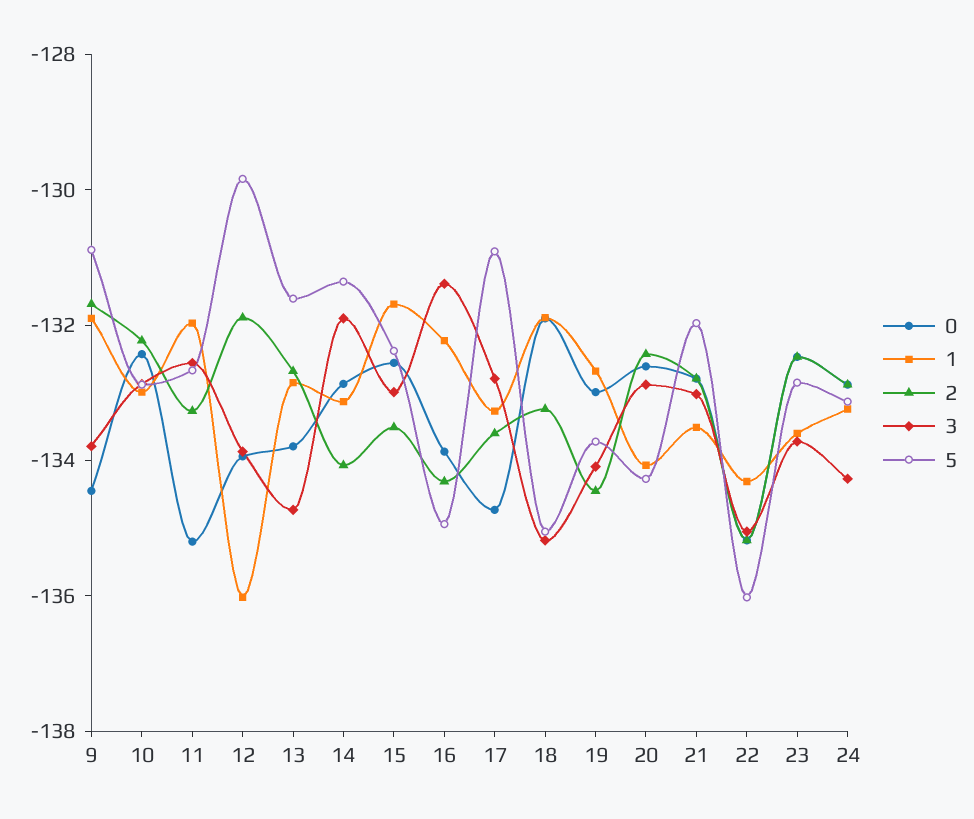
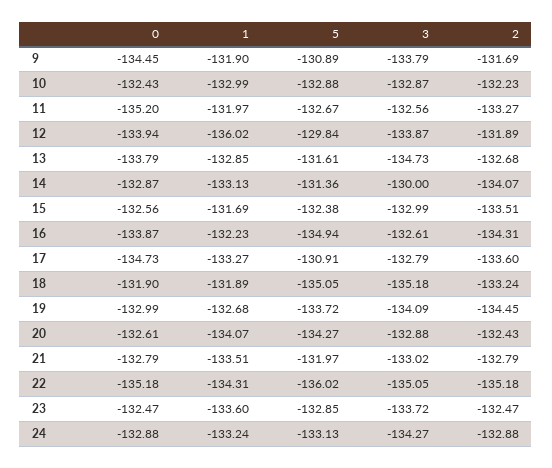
3, 14: -132 -> -130
3, 16: -131.5 -> -132.61

